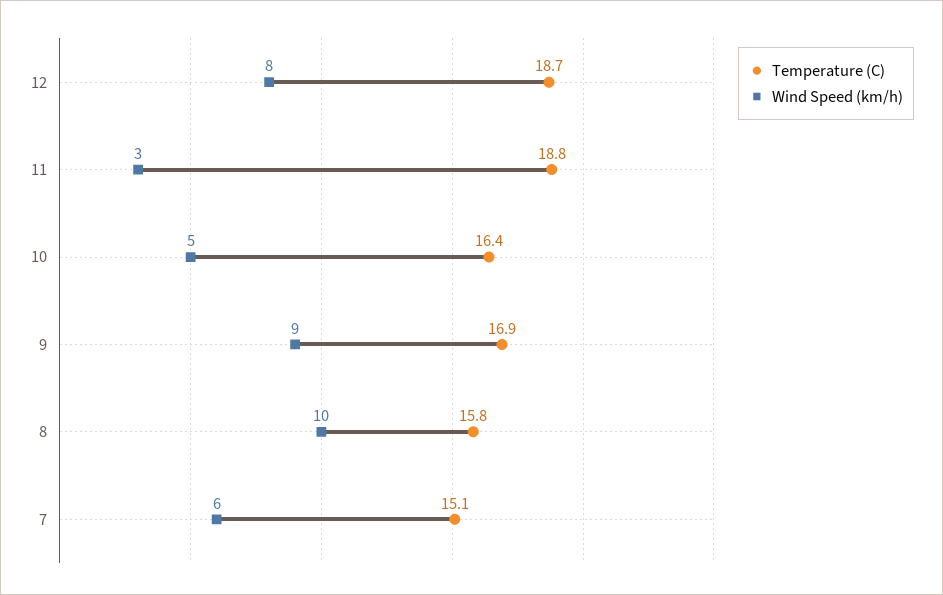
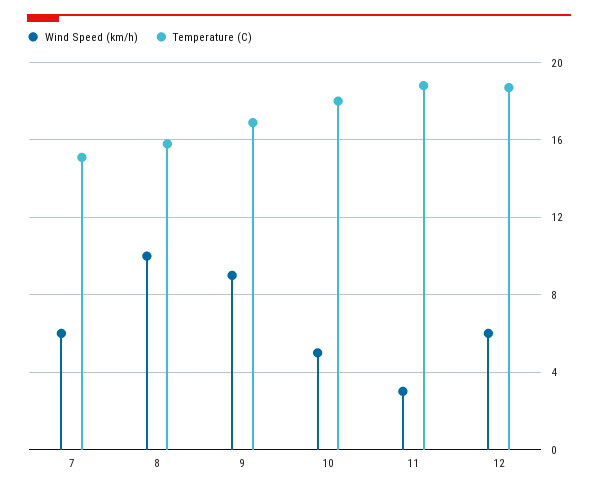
Wind Speed (km/h), 12: 8 -> 6
Temperature (C), 10: 16.4 -> 18

